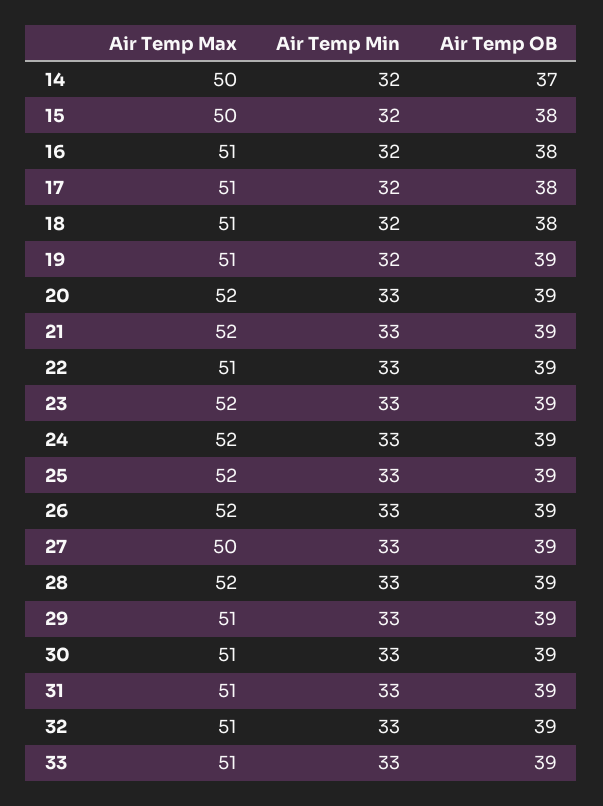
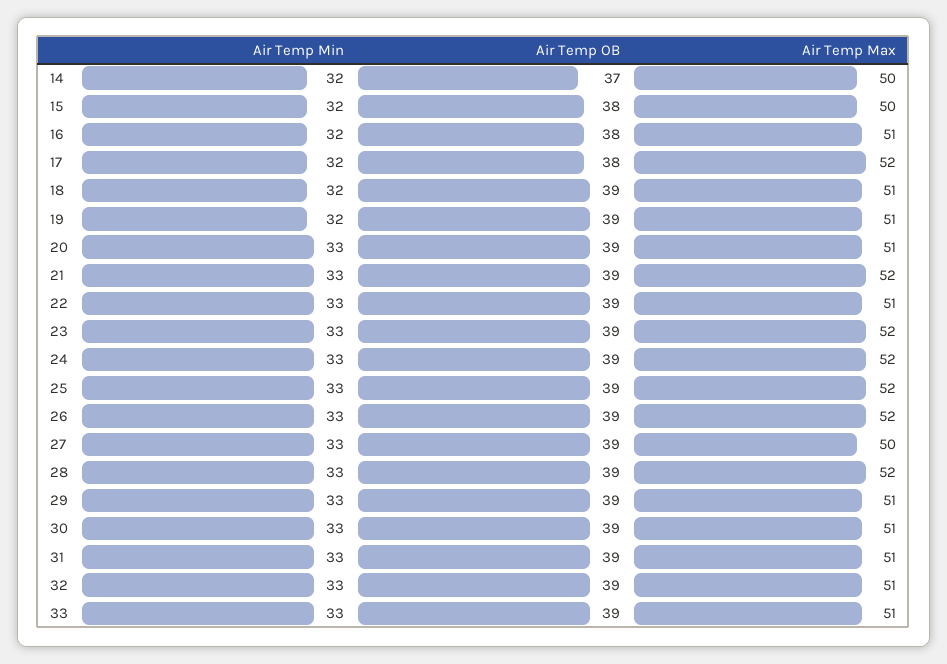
Air Temp Max, 17: 51 -> 52
Air Temp OB, 18: 38 -> 39
Air Temp Max, 20: 52 -> 51

